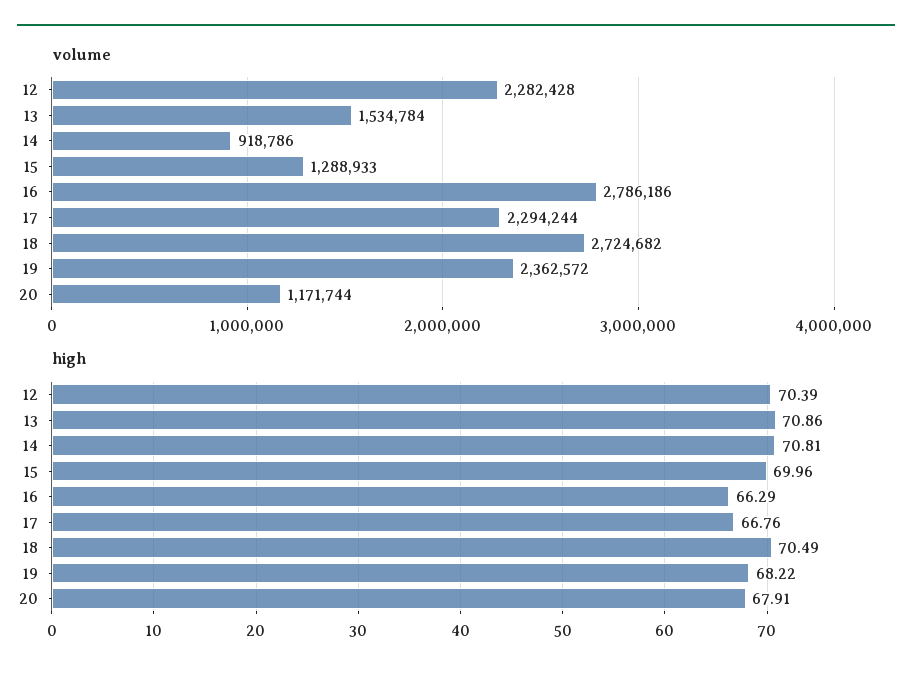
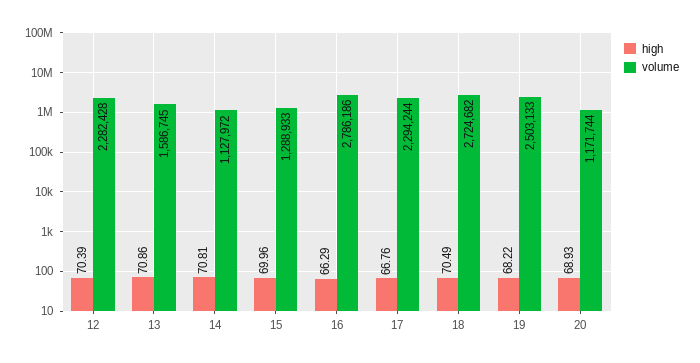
volume, 13: 1534784 -> 1586745
volume, 14: 918786 -> 1127972
volume, 19: 2362572 -> 2503133
high, 20: 67.91 -> 68.93

